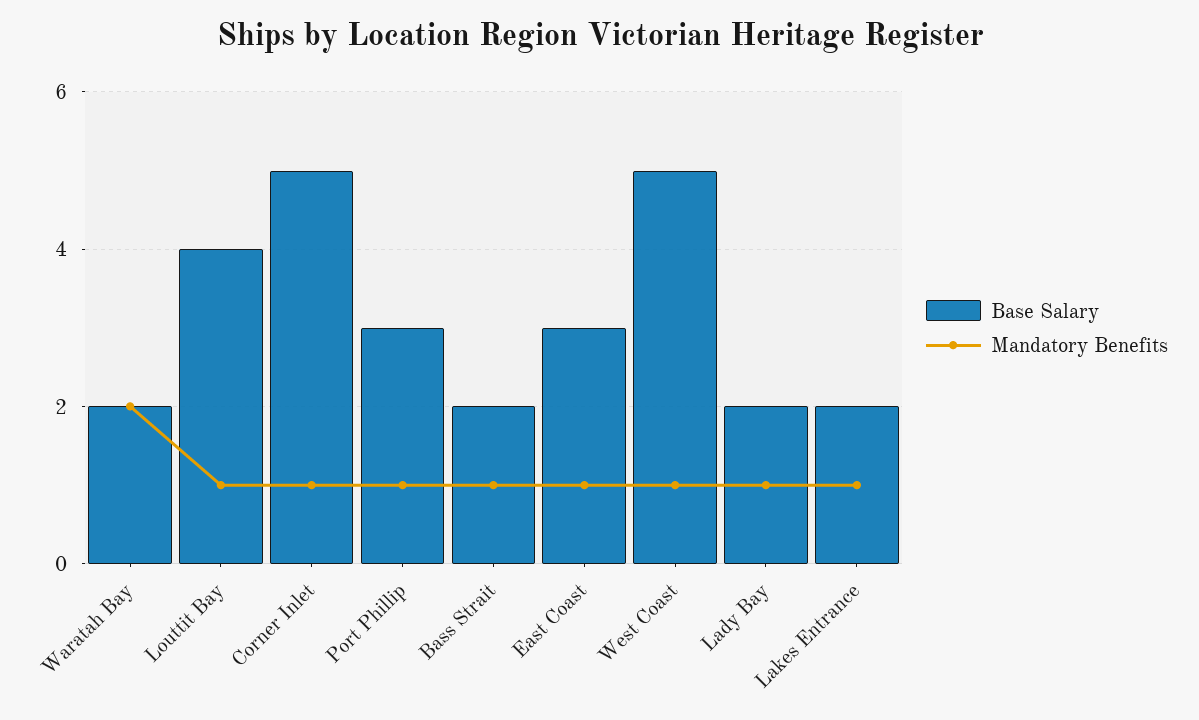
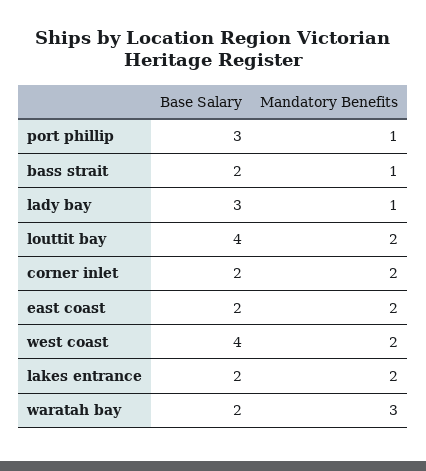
Mandatory Benefits, Waratah Bay: 2 -> 3
Mandatory Benefits, Louttit Bay: 1 -> 2
Base Salary, Corner Inlet: 5 -> 2
Mandatory Benefits, Corner Inlet: 1 -> 2
Base Salary, East Coast: 3 -> 2
Mandatory Benefits, East Coast: 1 -> 2
Base Salary, West Coast: 5 -> 4
Mandatory Benefits, West Coast: 1 -> 2
Base Salary, Lady Bay: 2 -> 3
Mandatory Benefits, Lakes Entrance: 1 -> 2

